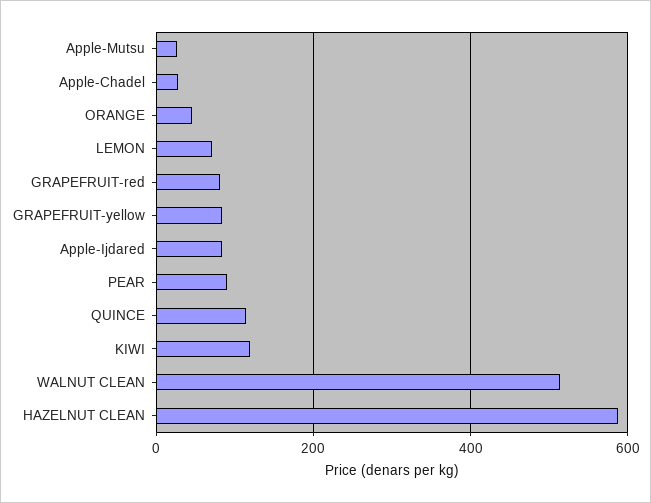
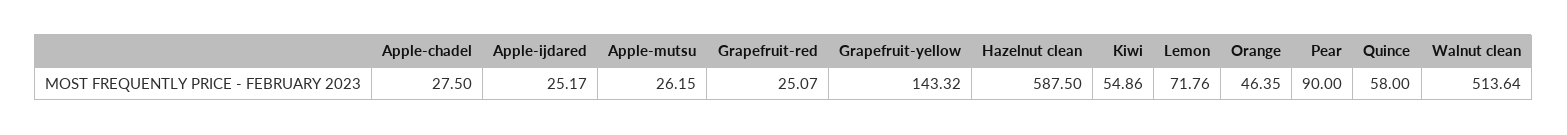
GRAPEFRUIT-red: 80 -> 25.07
GRAPEFRUIT-yellow: 80 -> 143.32
Apple-Ijdared: 80 -> 25.17
QUINCE: 120 -> 58
KIWI: 120 -> 54.86

